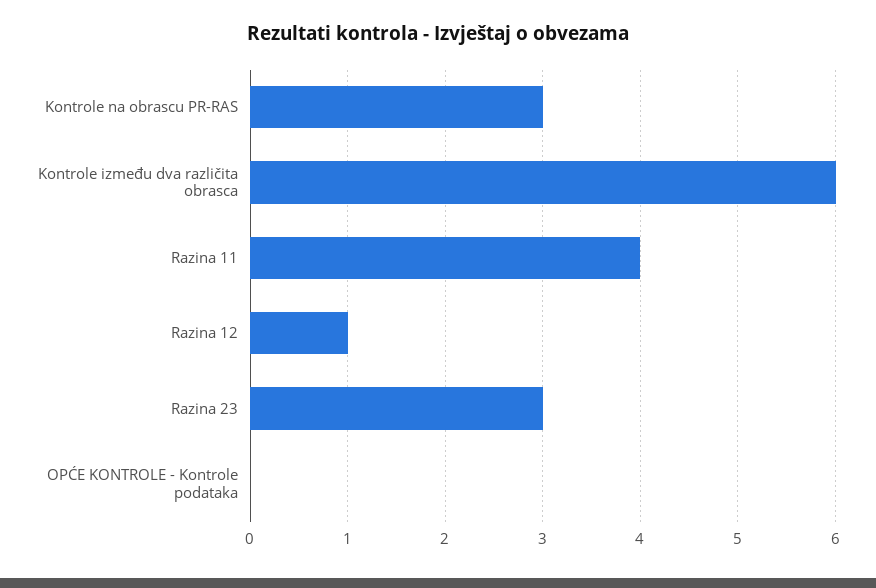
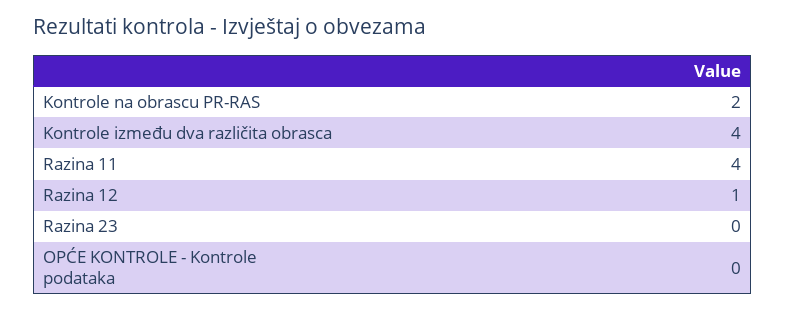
Kontrole na obrascu PR-RAS: 3 -> 2
Kontrole između dva različita obrasca: 6 -> 4
Razina 23: 3 -> 0

